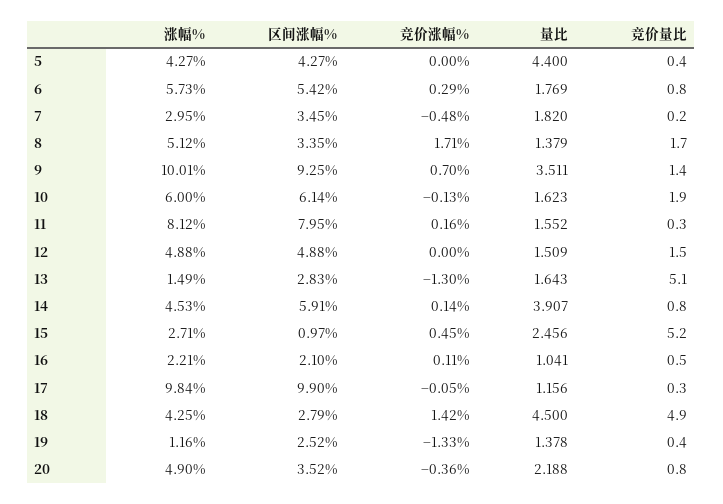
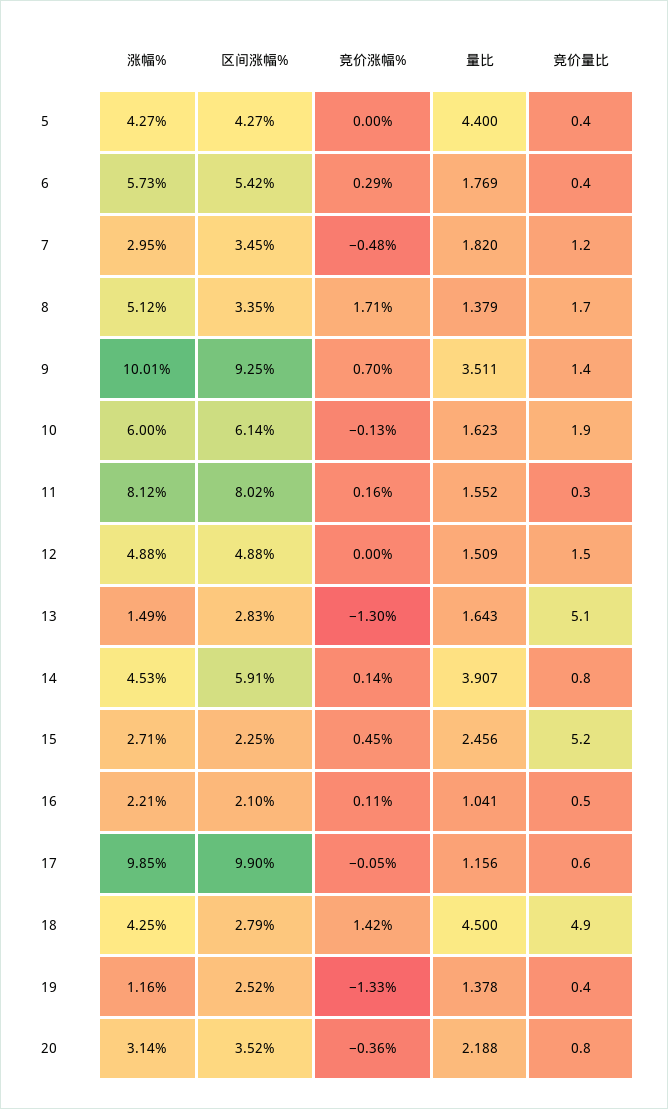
竞价量比, 6: 0.8 -> 0.4
竞价量比, 7: 0.2 -> 1.2
区间涨幅%, 11: 7.95 -> 8.02
区间涨幅%, 15: 0.97 -> 2.25
涨幅%, 17: 9.84 -> 9.85
竞价量比, 17: 0.3 -> 0.6
涨幅%, 20: 4.9 -> 3.14

